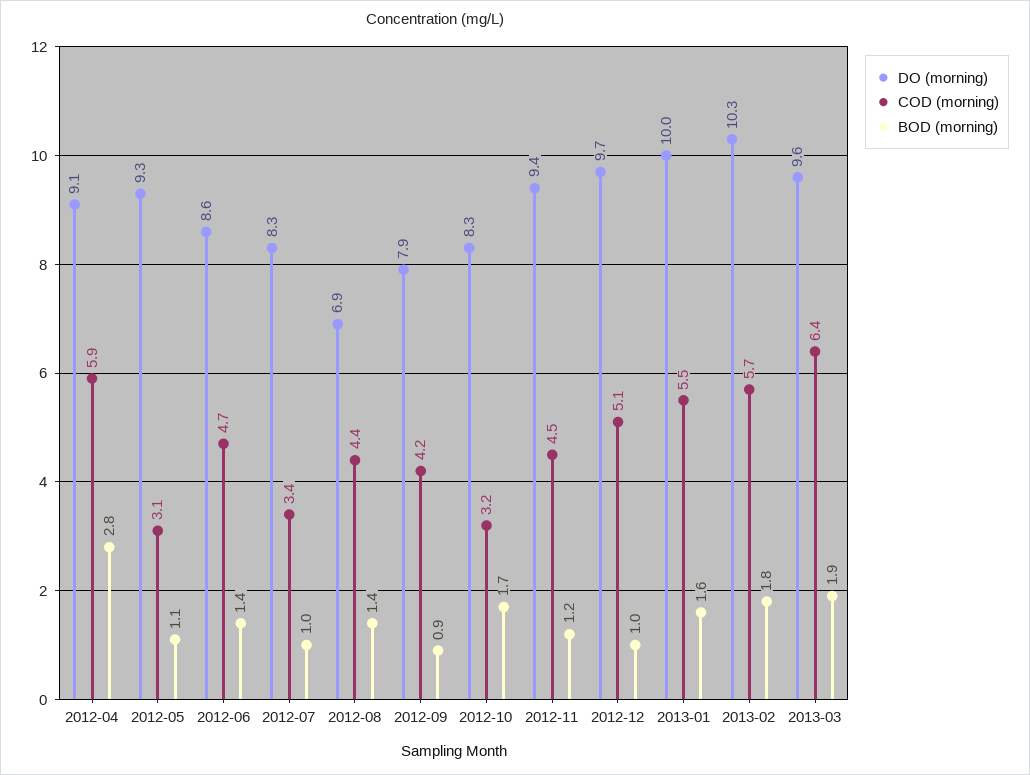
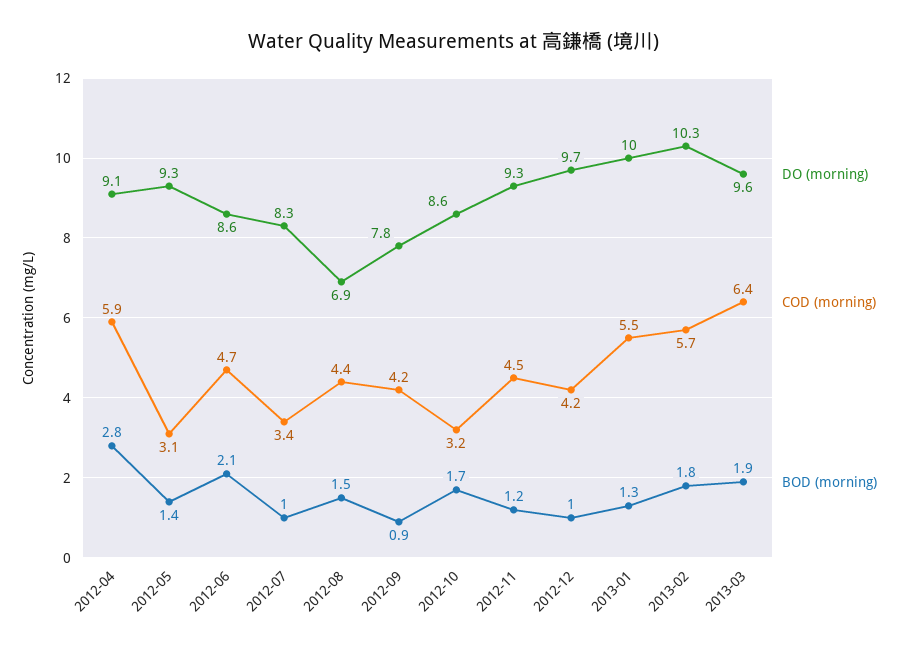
BOD (morning), 2012-05: 1.1 -> 1.4
BOD (morning), 2012-06: 1.4 -> 2.1
BOD (morning), 2012-08: 1.4 -> 1.5
DO (morning), 2012-09: 7.9 -> 7.8
DO (morning), 2012-10: 8.3 -> 8.6
DO (morning), 2012-11: 9.4 -> 9.3
COD (morning), 2012-12: 5.1 -> 4.2
BOD (morning), 2013-01: 1.6 -> 1.3

